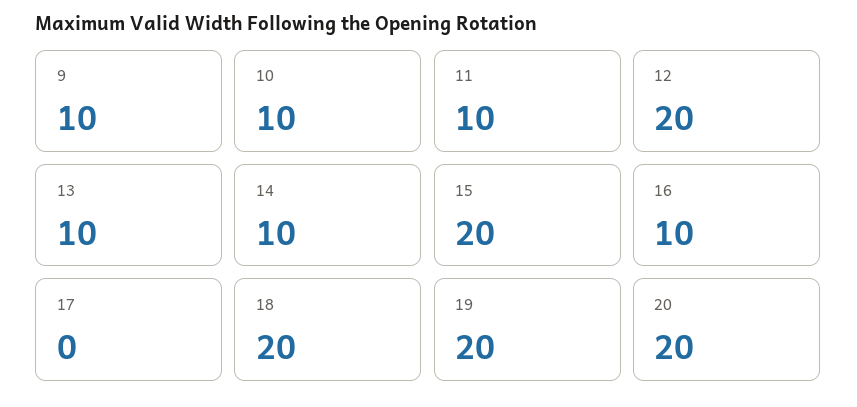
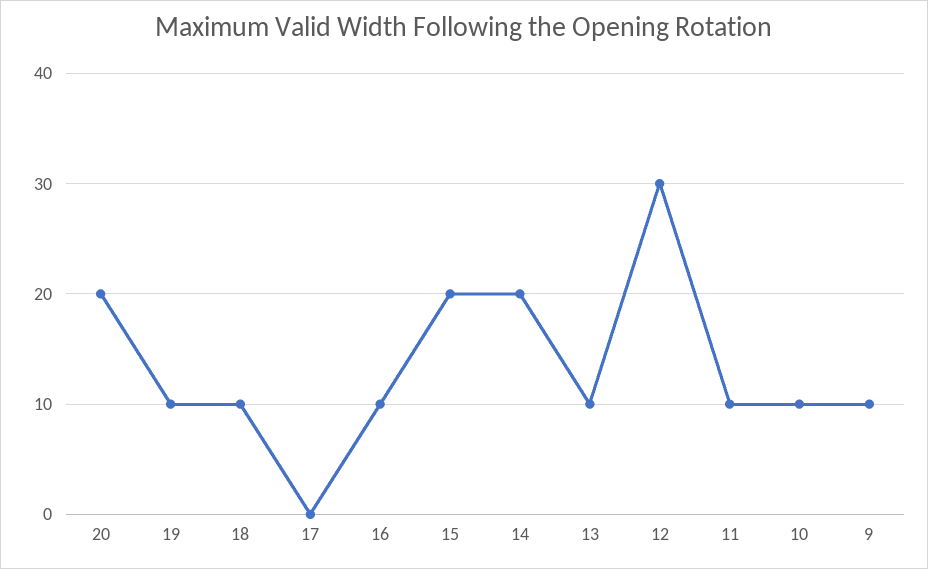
12: 20 -> 30
14: 10 -> 20
18: 20 -> 10
19: 20 -> 10

